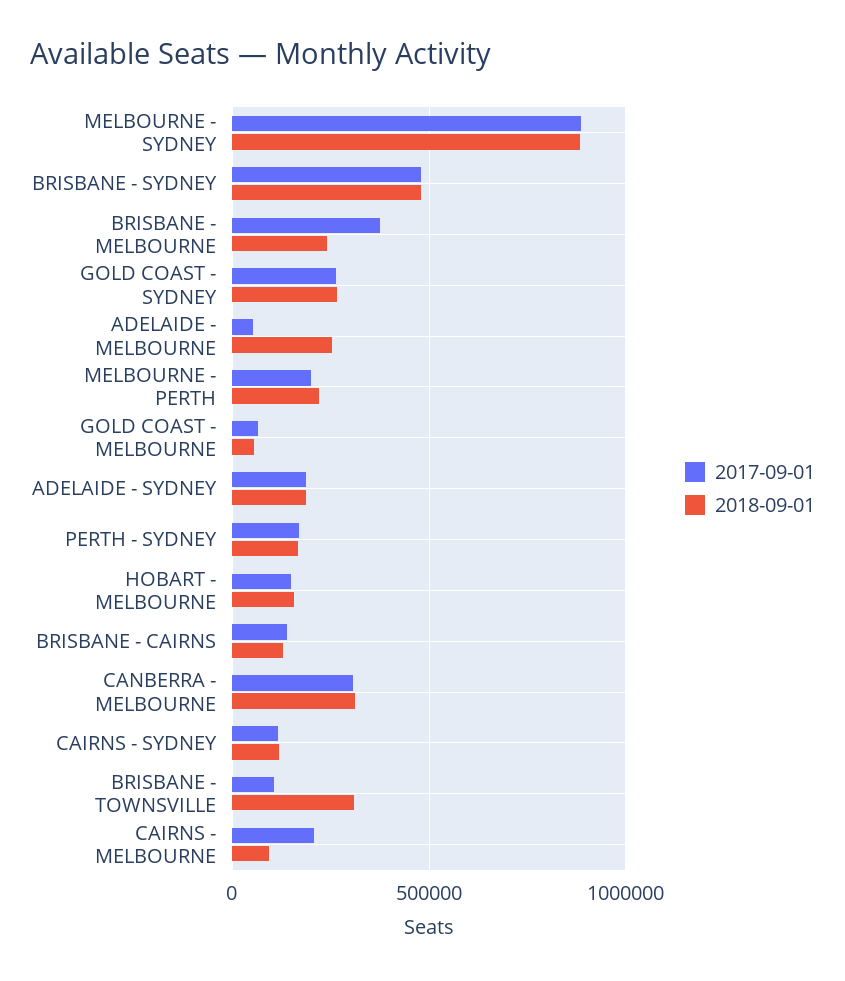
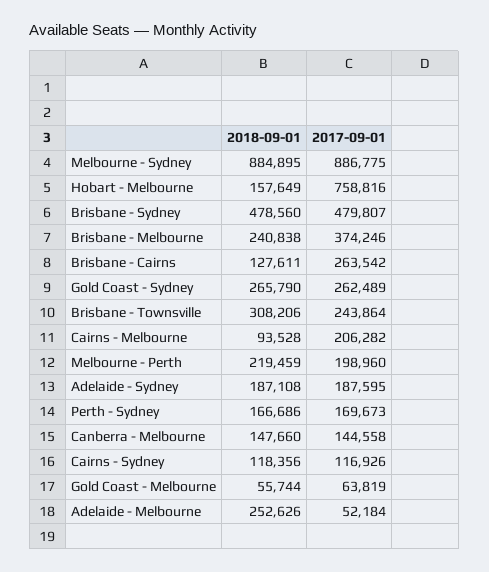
2017-09-01, HOBART - MELBOURNE: 150000 -> 758816
2017-09-01, BRISBANE - CAIRNS: 150000 -> 263542
2017-09-01, CANBERRA - MELBOURNE: 300000 -> 144558
2018-09-01, CANBERRA - MELBOURNE: 300000 -> 147660
2017-09-01, BRISBANE - TOWNSVILLE: 100000 -> 243864

